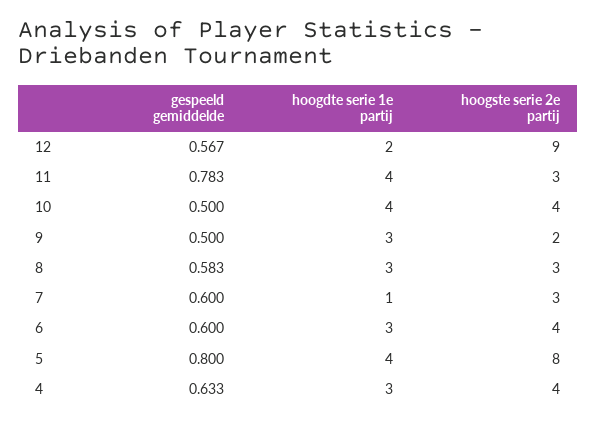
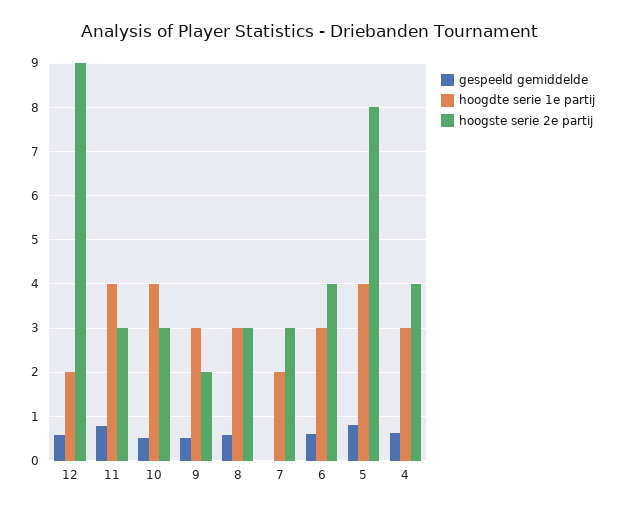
hoogste serie 2e partij, 10: 4 -> 3
gespeeld gemiddelde, 7: 0.6 -> 0
hoogdte serie 1e partij, 7: 1 -> 2

